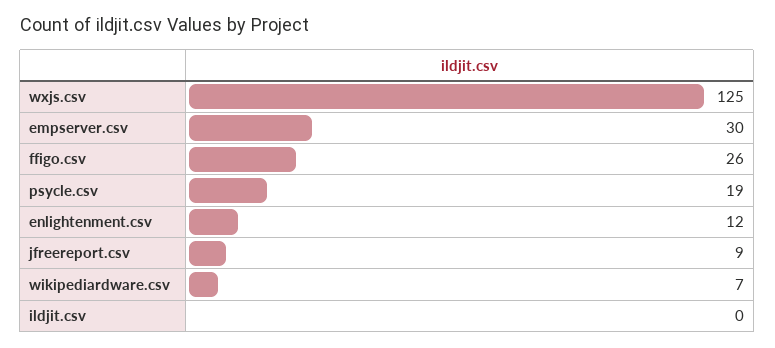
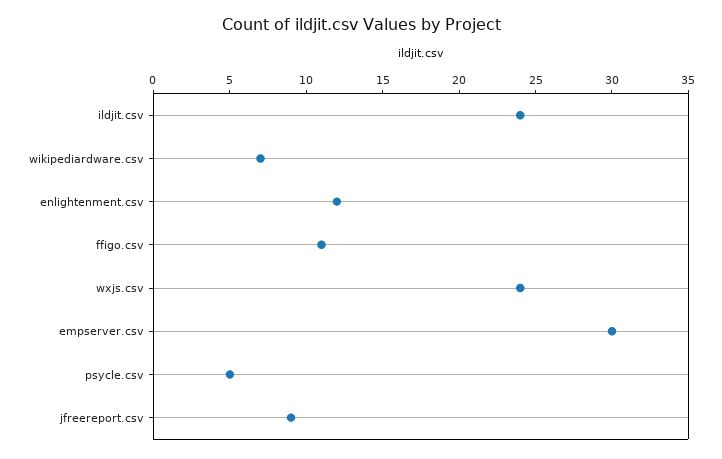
wxjs.csv: 125 -> 24
ffigo.csv: 26 -> 11
psycle.csv: 19 -> 5
ildjit.csv: 0 -> 24

